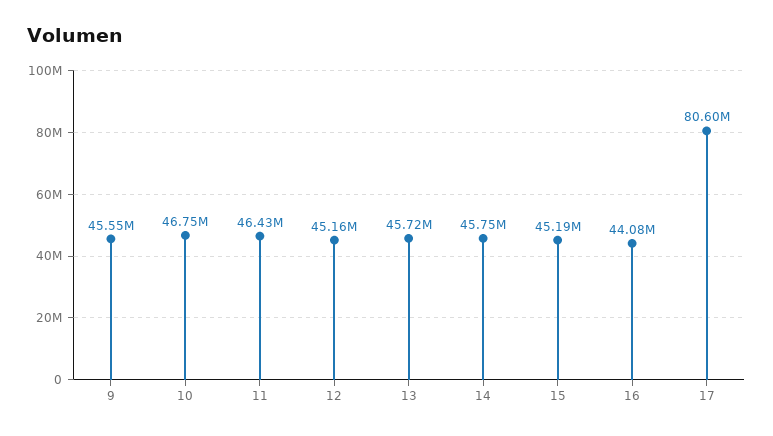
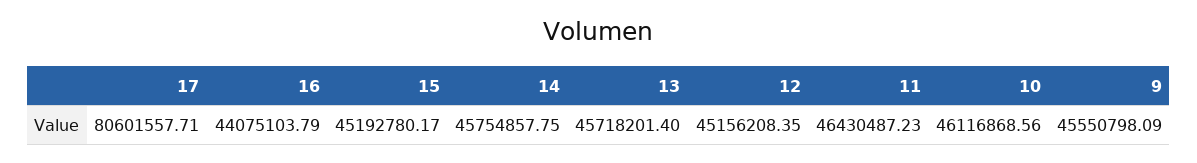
10: 46750000 -> 46116868.56

